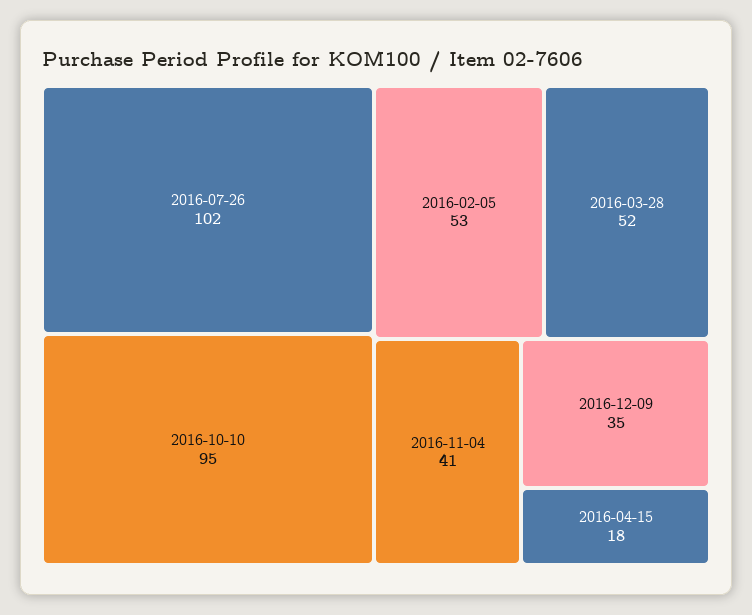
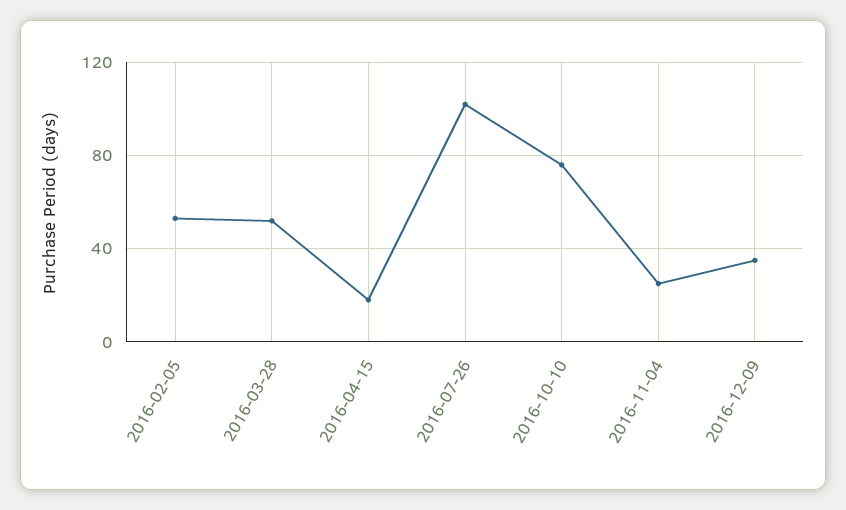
2016-10-10: 95 -> 75
2016-11-04: 41 -> 25

